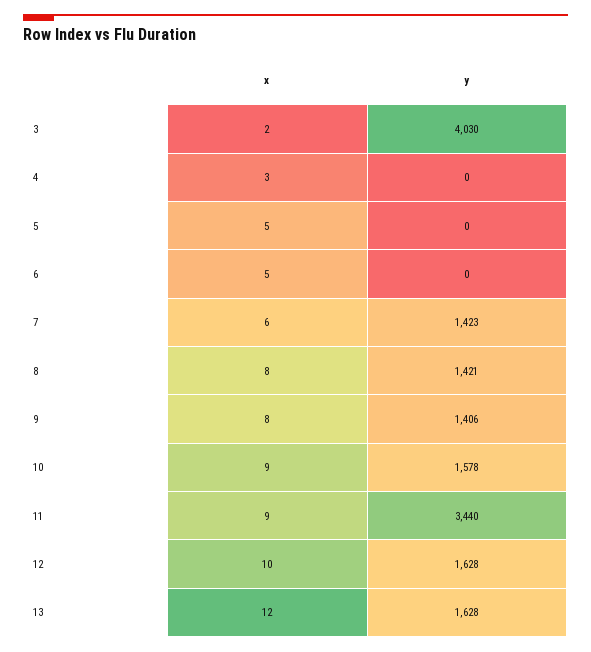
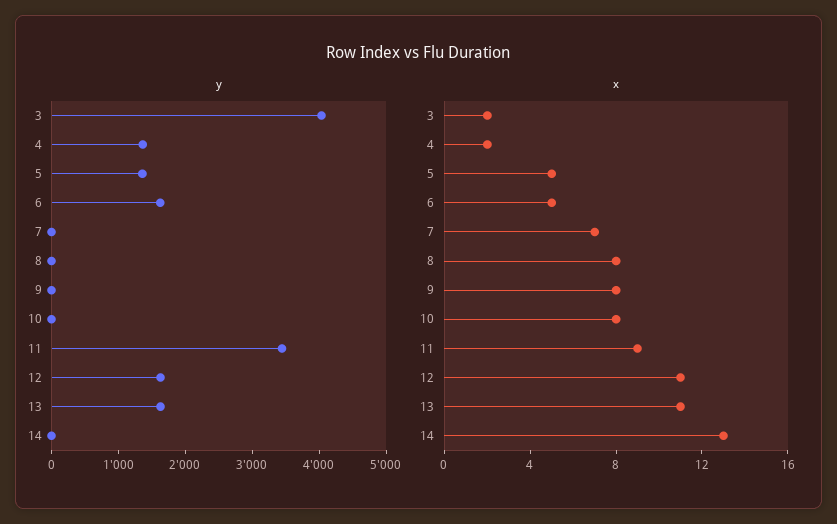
x, 4: 3 -> 2
y, 4: 0 -> 1400
y, 5: 0 -> 1400
y, 6: 0 -> 1600
x, 7: 6 -> 7
y, 7: 1423 -> 0
y, 8: 1421 -> 0
y, 9: 1406 -> 0
x, 10: 9 -> 8
y, 10: 1578 -> 0
x, 12: 10 -> 11
x, 13: 12 -> 11
y, 14: none -> 0
x, 14: none -> 13

